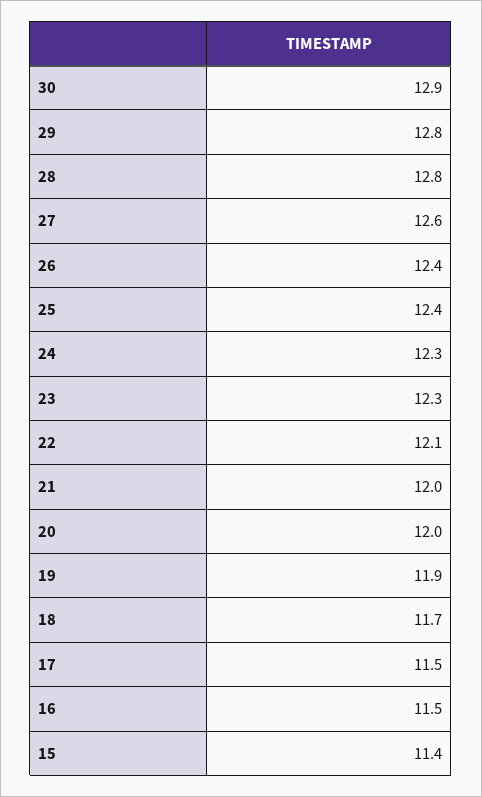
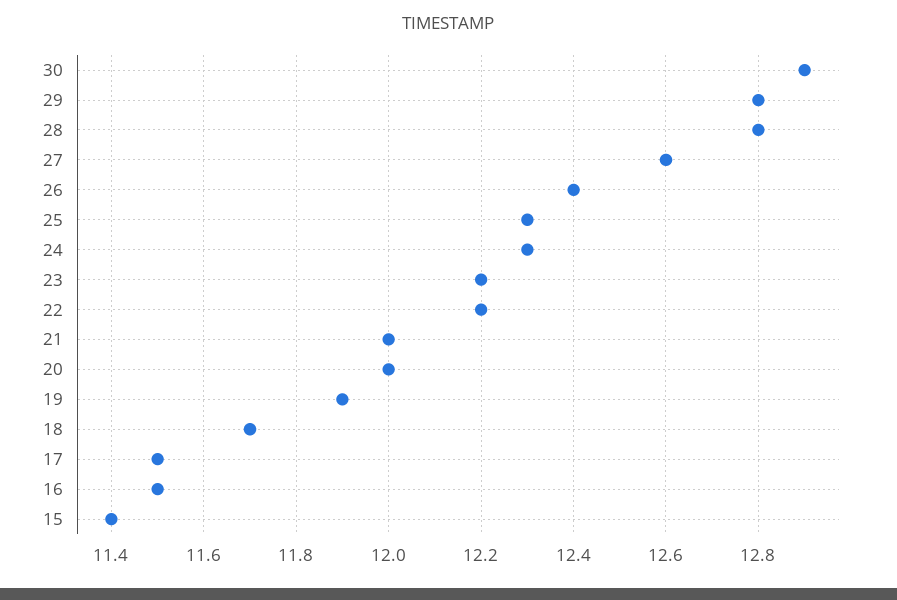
25: 12.4 -> 12.3
23: 12.3 -> 12.2
22: 12.1 -> 12.2

